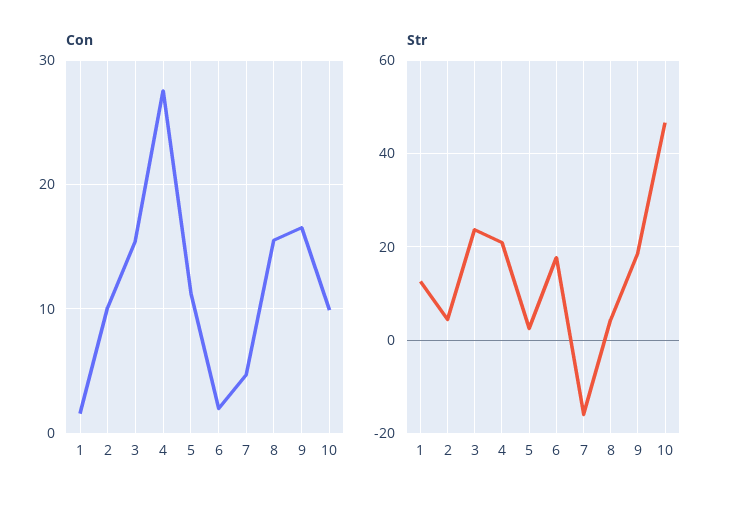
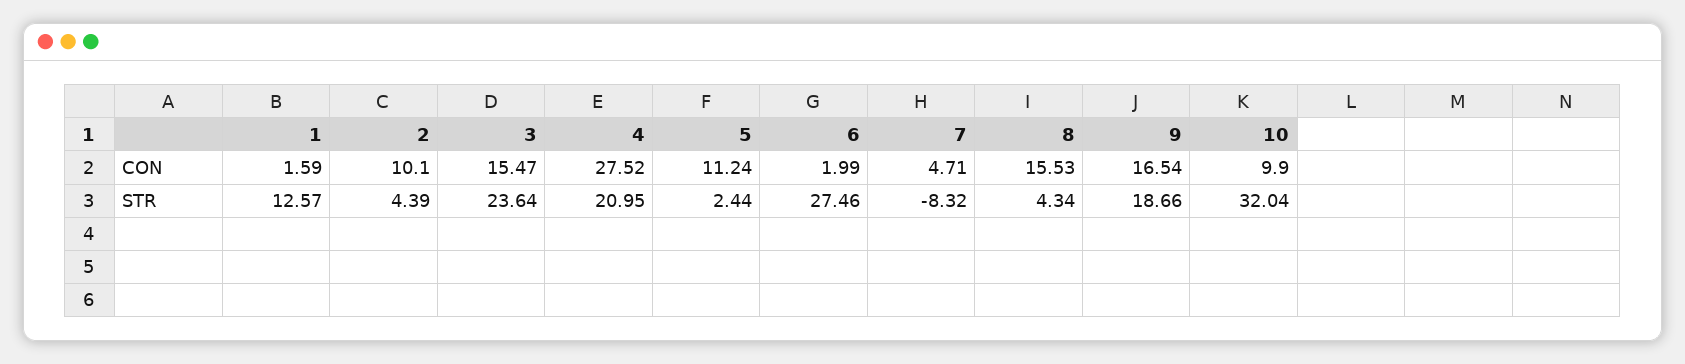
Str, 6: 18 -> 27.46
Str, 7: -16 -> -8.32
Str, 10: 46 -> 32.04

